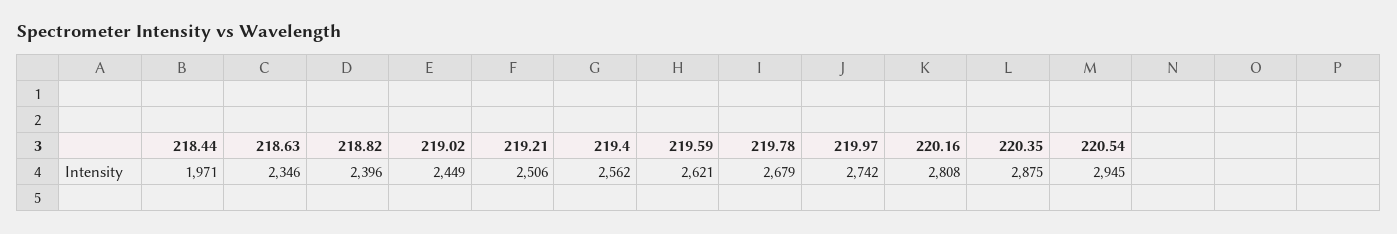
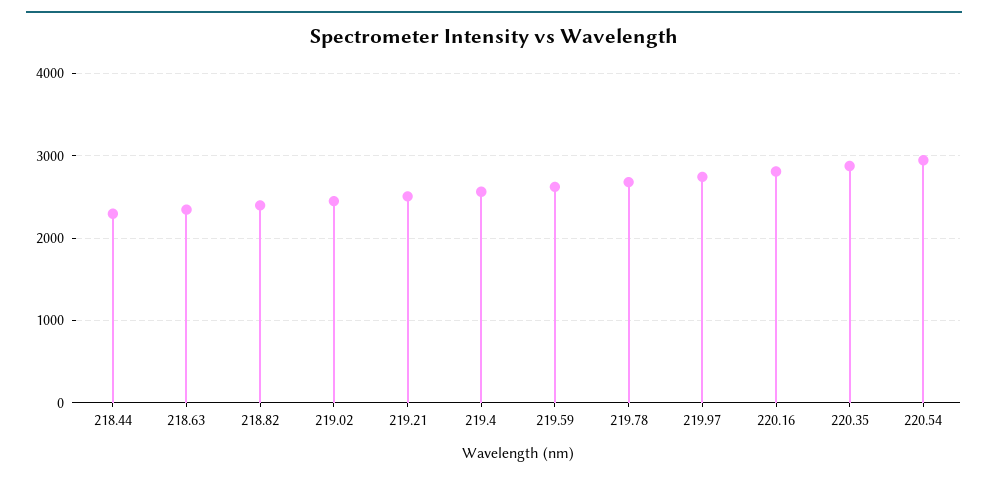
218.44: 1971 -> 2300

